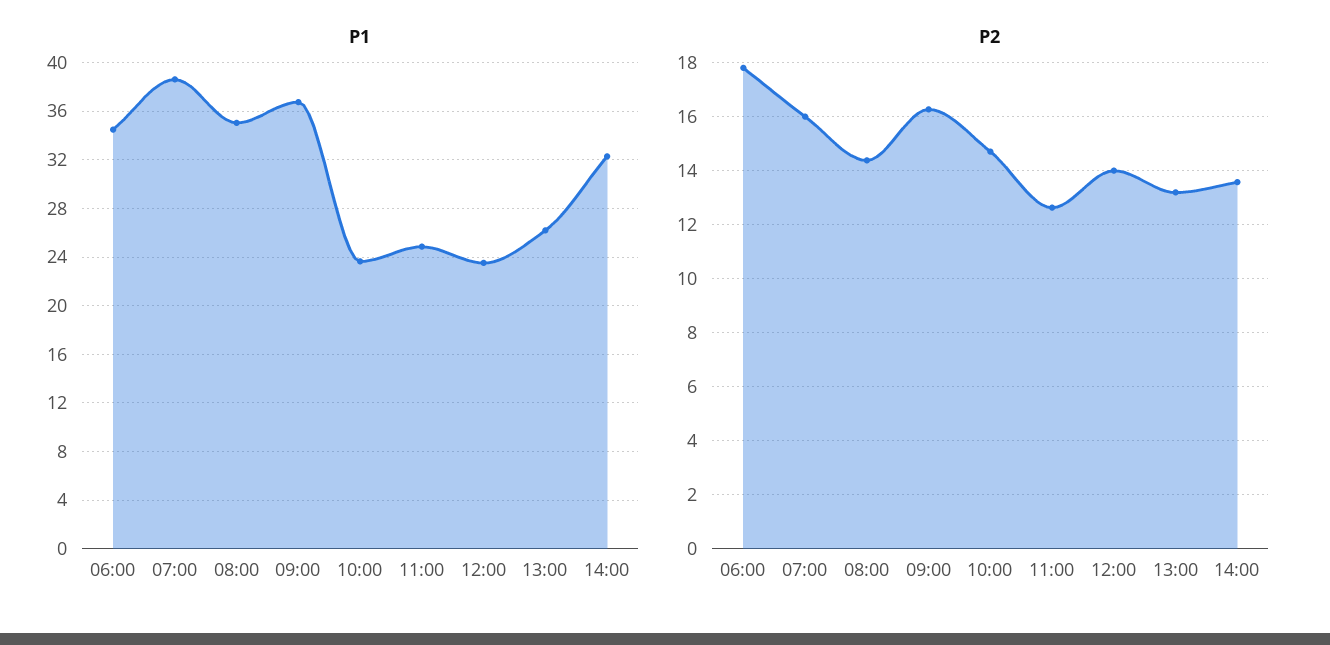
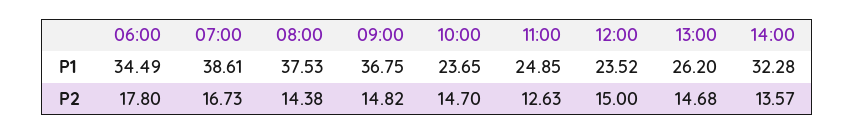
P1, 08:00: 35 -> 37.53
P2, 07:00: 16 -> 16.73
P2, 09:00: 16.25 -> 14.82
P2, 12:00: 14 -> 15
P2, 13:00: 13.25 -> 14.68

